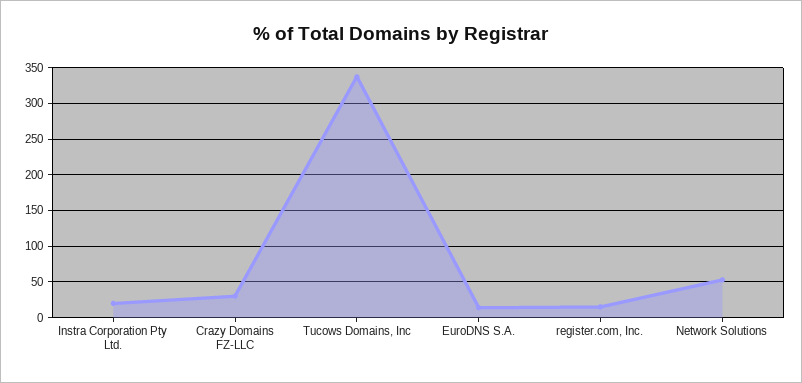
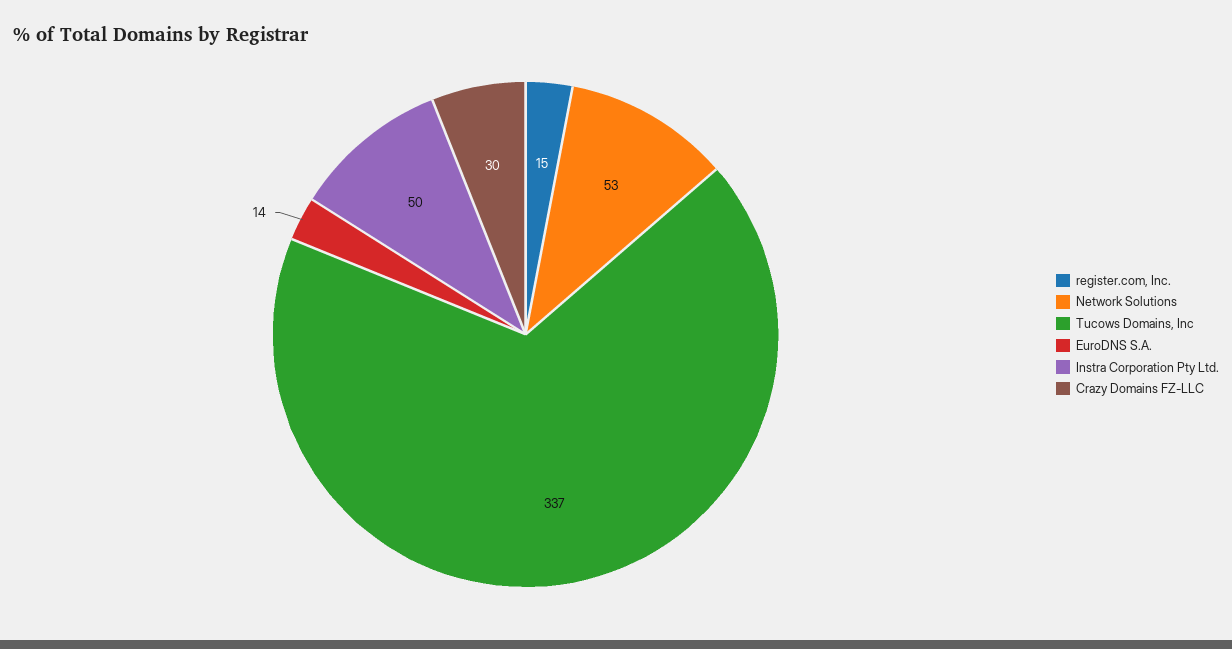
Instra Corporation Pty Ltd.: 20 -> 50

